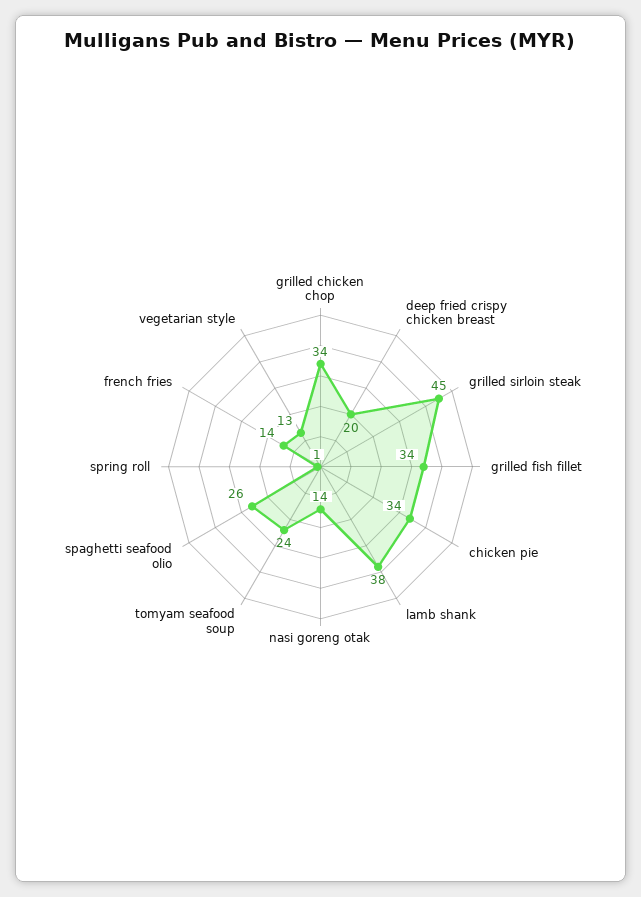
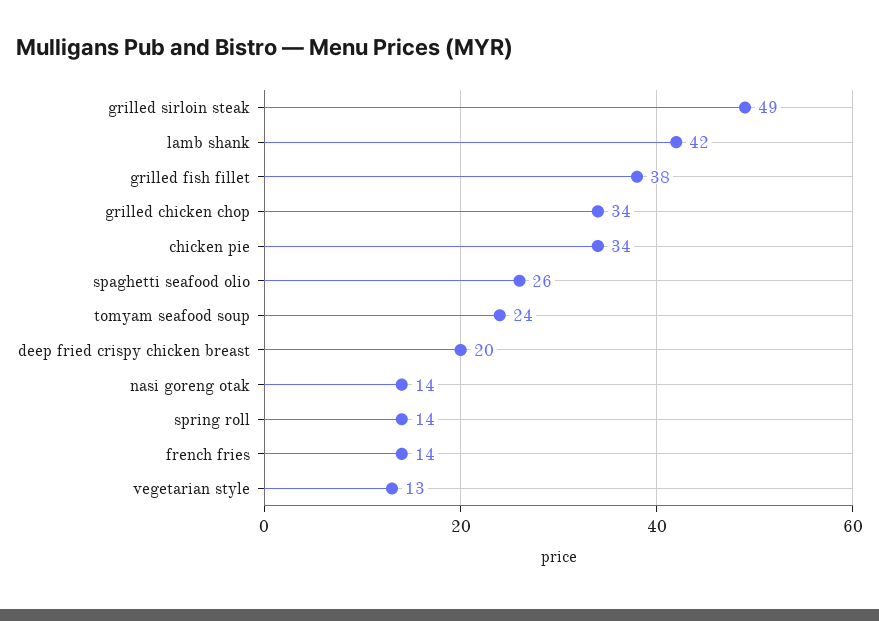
grilled sirloin steak: 45 -> 49
grilled fish fillet: 34 -> 38
lamb shank: 38 -> 42
spring roll: 1 -> 14

